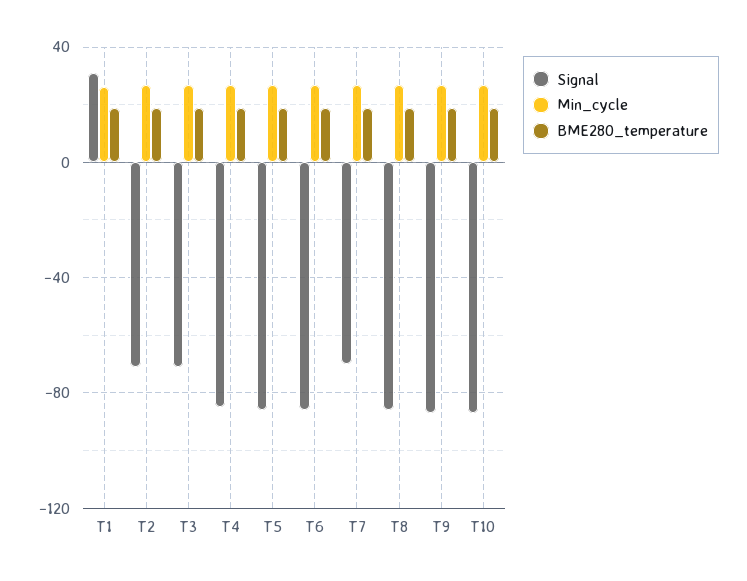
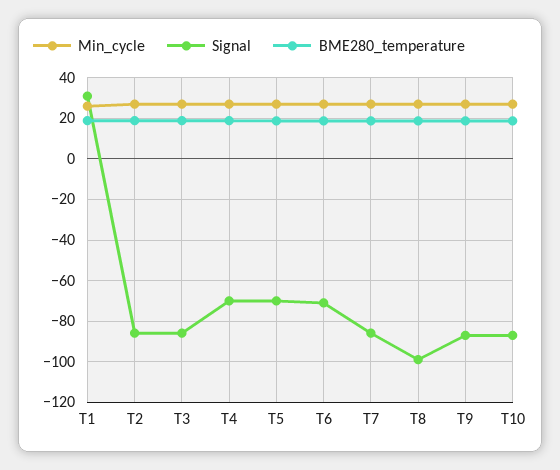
Signal, T2: -70 -> -85
Signal, T3: -70 -> -85
Signal, T4: -85 -> -70
Signal, T5: -85 -> -70
Signal, T6: -85 -> -70
Signal, T7: -70 -> -85
Signal, T8: -85 -> -100

